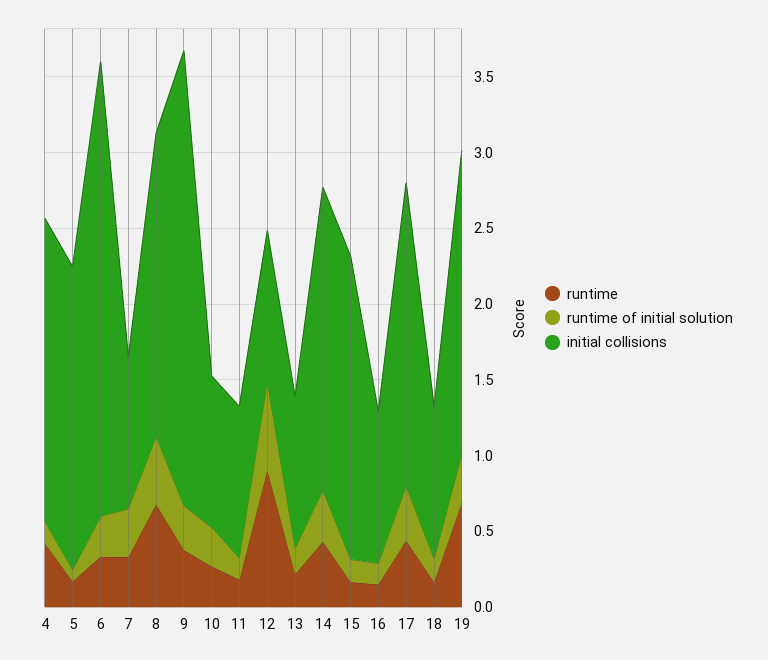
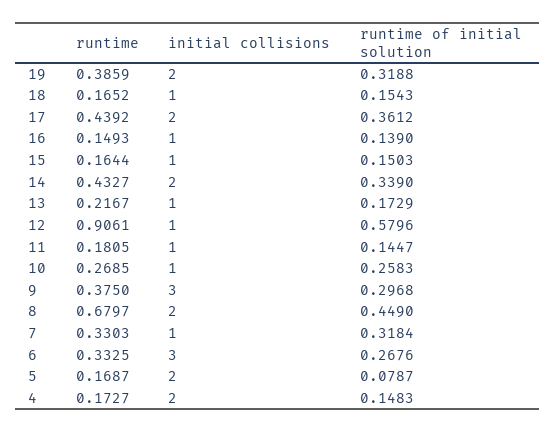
runtime, 4: 0.4 -> 0.1727
initial collisions, 15: 2 -> 1
runtime, 19: 0.7 -> 0.3859

